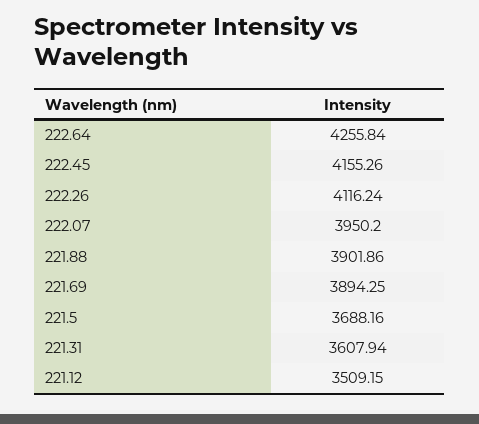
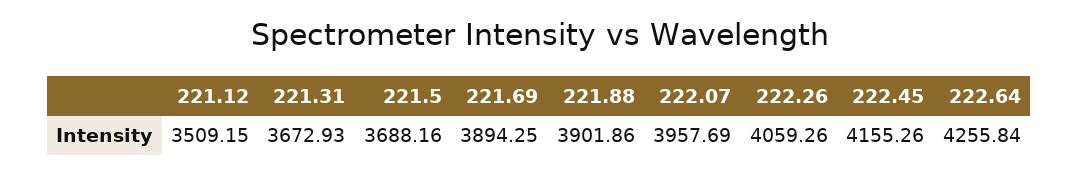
222.26: 4116.24 -> 4059.26
222.07: 3950.2 -> 3957.69
221.31: 3607.94 -> 3672.93

